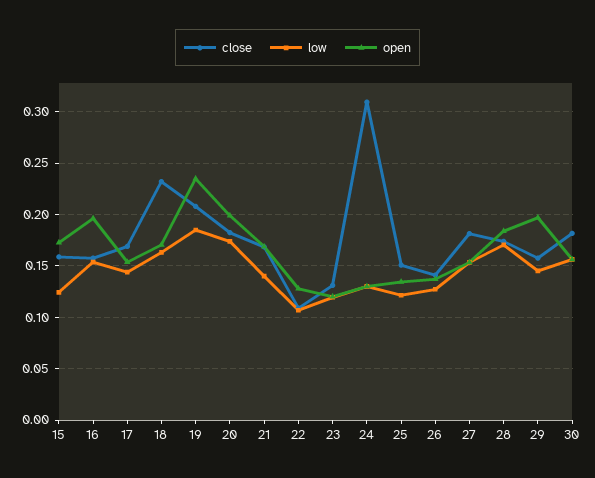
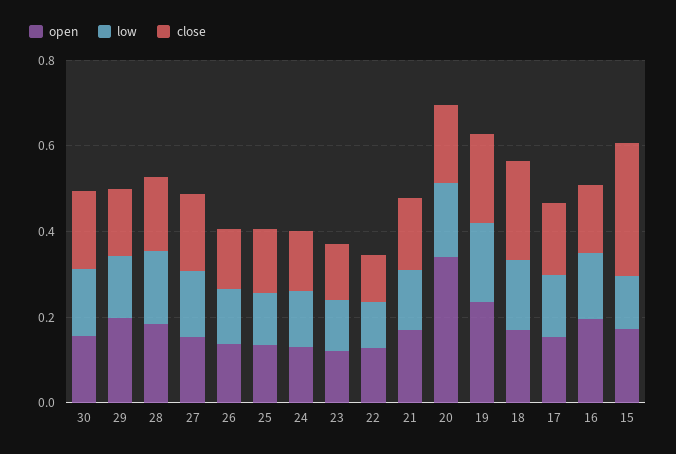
close, 15: 0.16 -> 0.3
open, 20: 0.2 -> 0.35
close, 24: 0.31 -> 0.15

